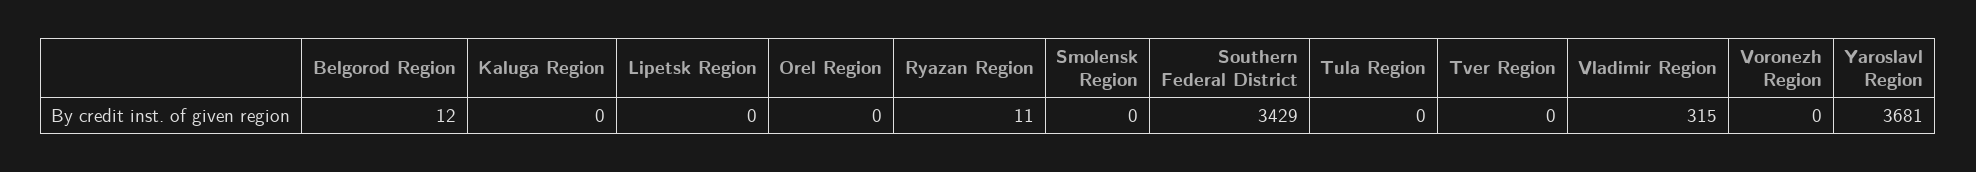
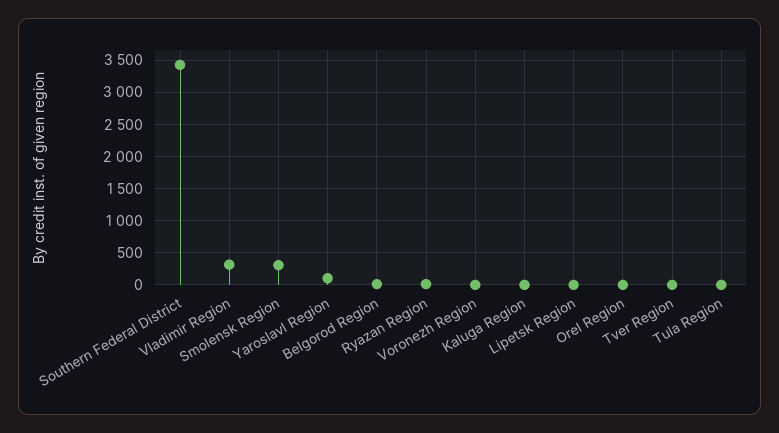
Smolensk Region: 0 -> 300
Yaroslavl Region: 3681 -> 100

